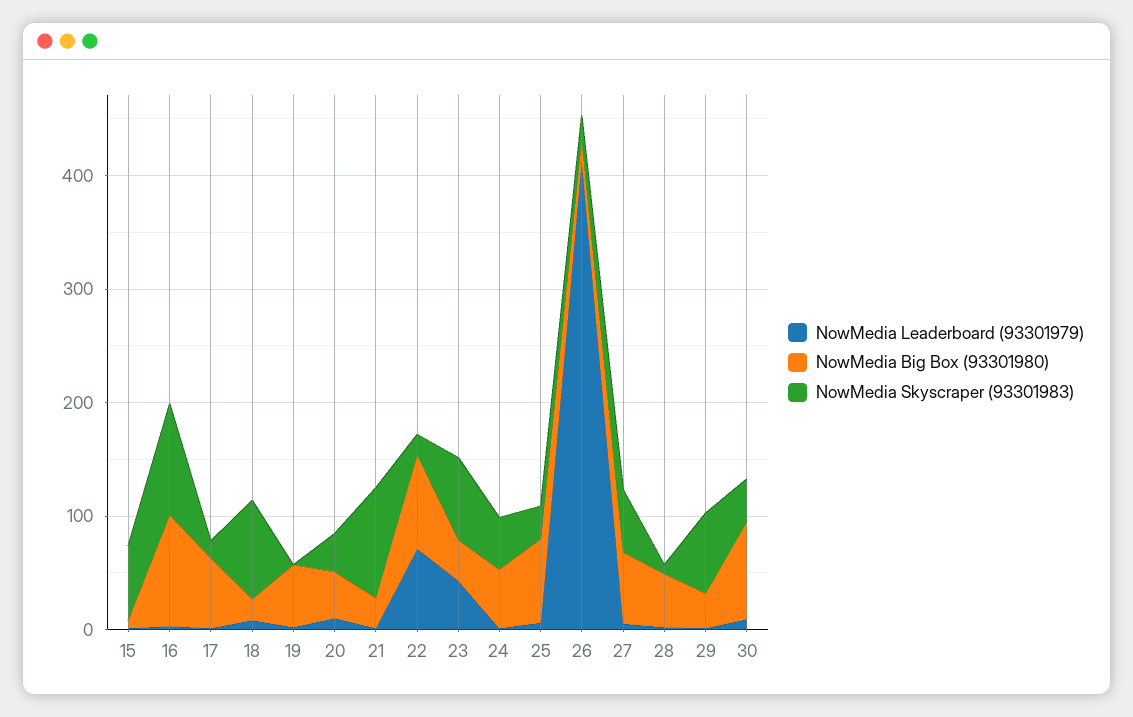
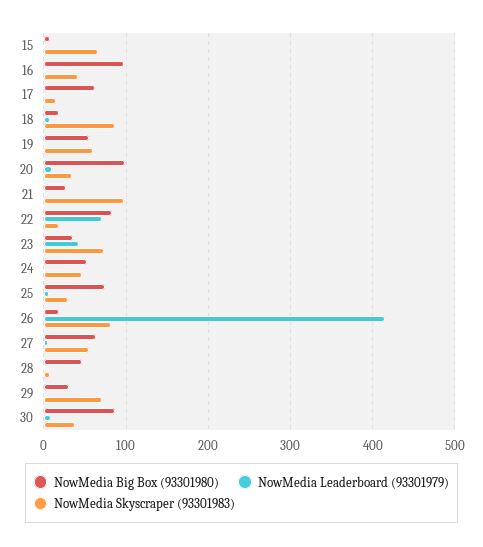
NowMedia Skyscraper (93301983), 16: 100 -> 40
NowMedia Skyscraper (93301983), 19: 0 -> 60
NowMedia Big Box (93301980), 20: 40 -> 100
NowMedia Skyscraper (93301983), 26: 20 -> 80

